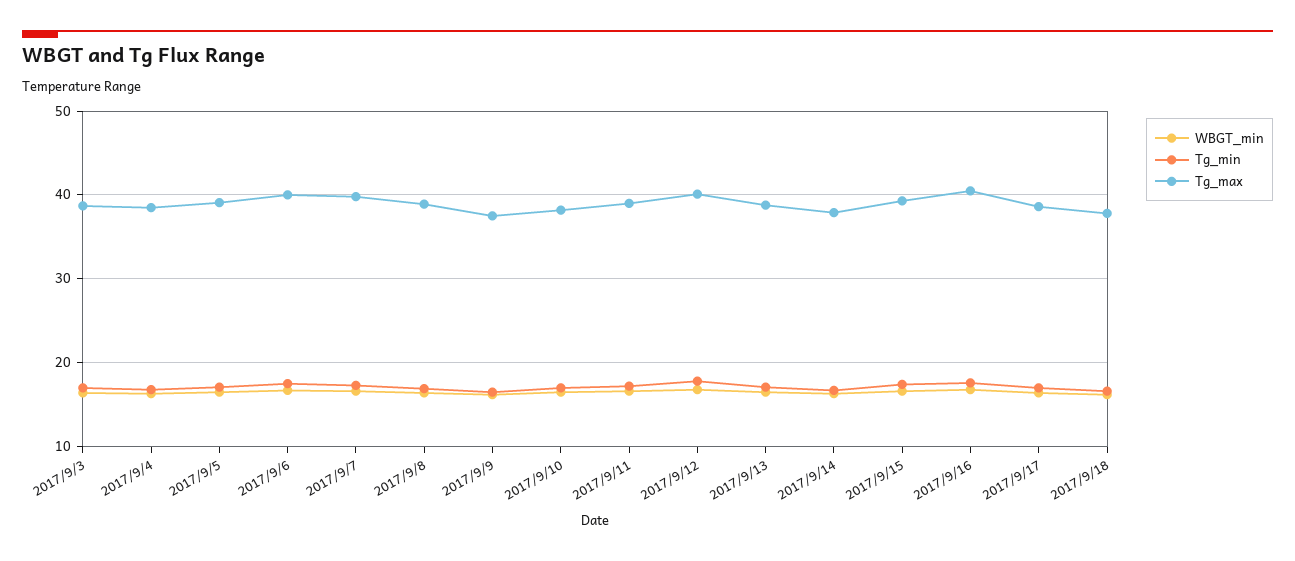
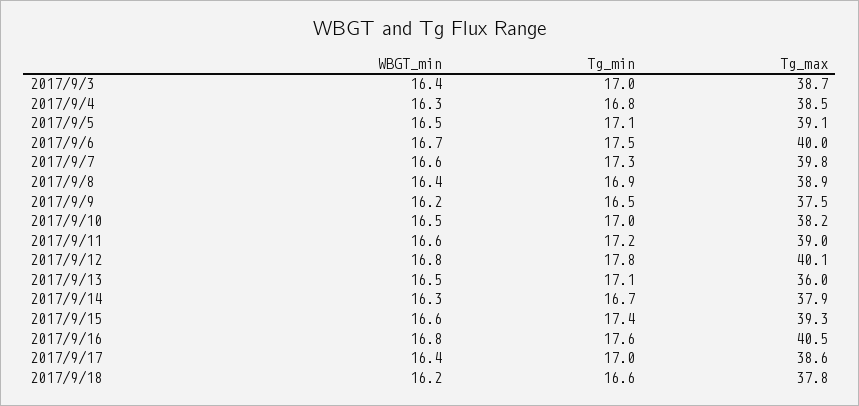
Tg_max, 2017/9/13: 39 -> 36

